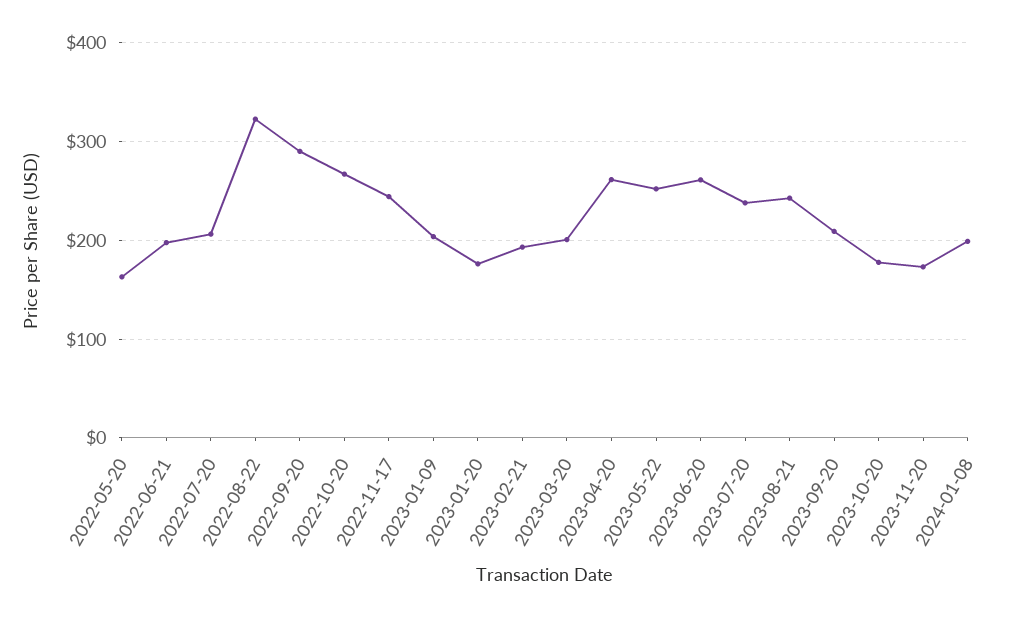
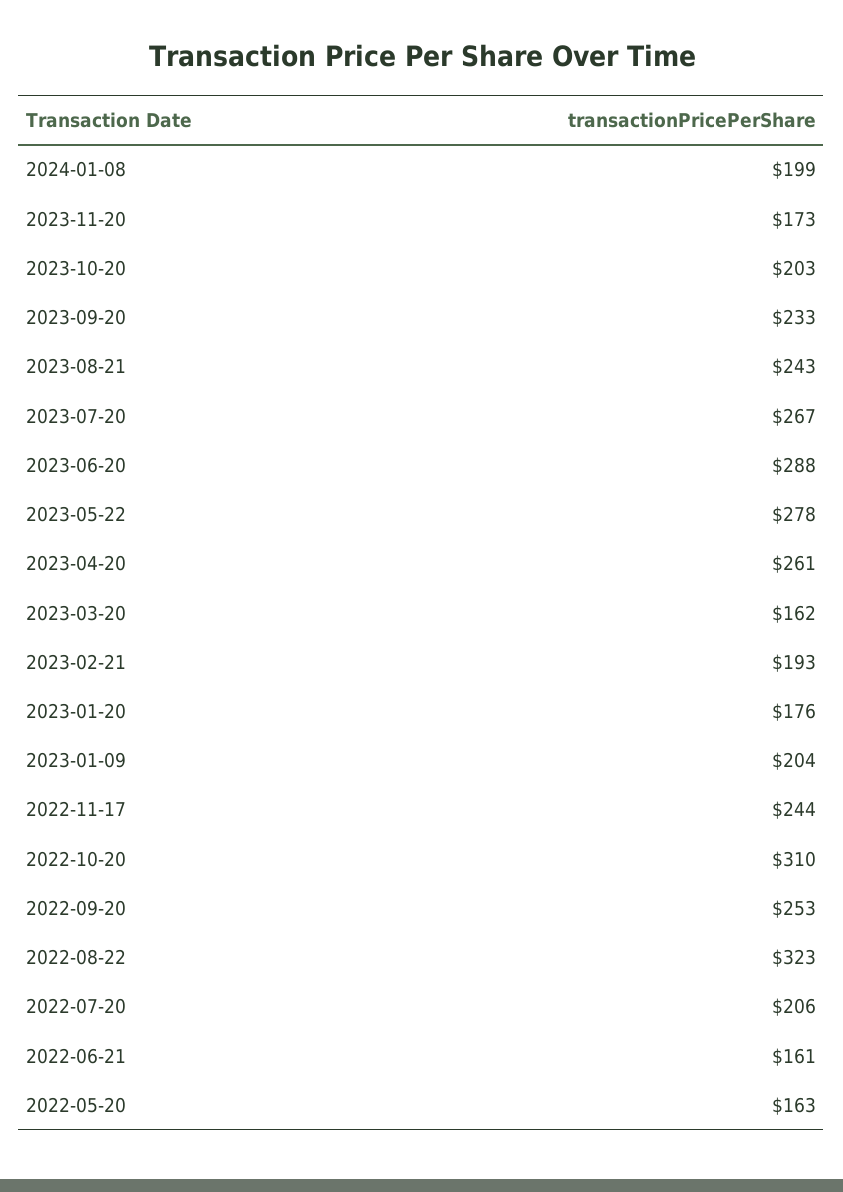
2022-06-21: 200 -> 161
2022-09-20: 290 -> 253
2022-10-20: 270 -> 310
2023-03-20: 200 -> 162
2023-05-22: 250 -> 278
2023-06-20: 260 -> 288
2023-07-20: 240 -> 267
2023-09-20: 210 -> 233
2023-10-20: 180 -> 203

